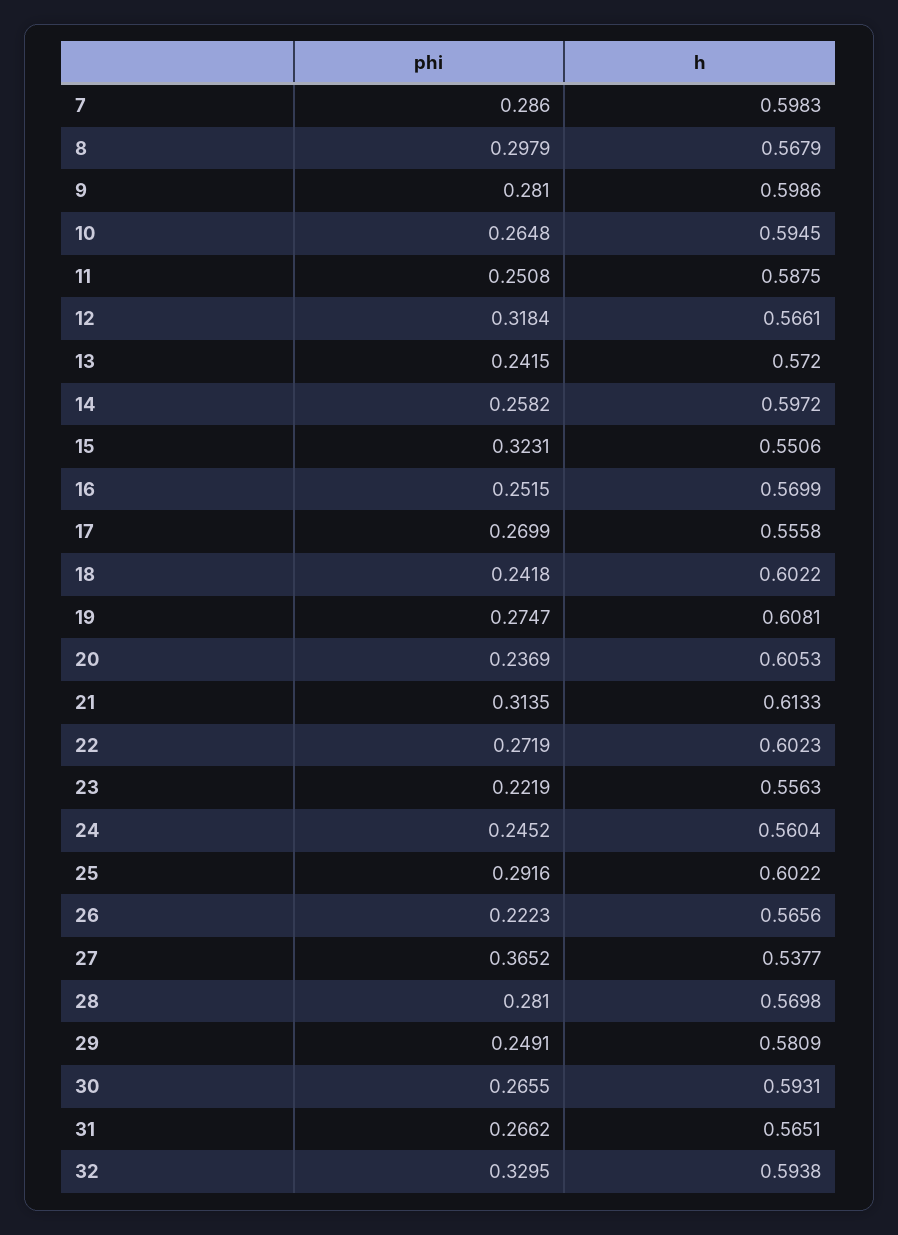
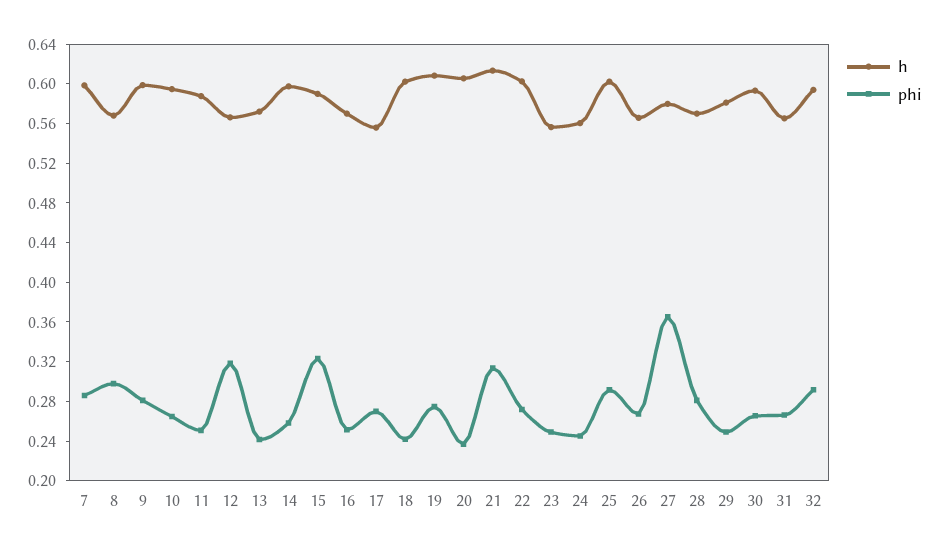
h, 15: 0.5506 -> 0.59
phi, 23: 0.2219 -> 0.25
phi, 26: 0.2223 -> 0.27
h, 27: 0.5377 -> 0.58
phi, 32: 0.3295 -> 0.29

